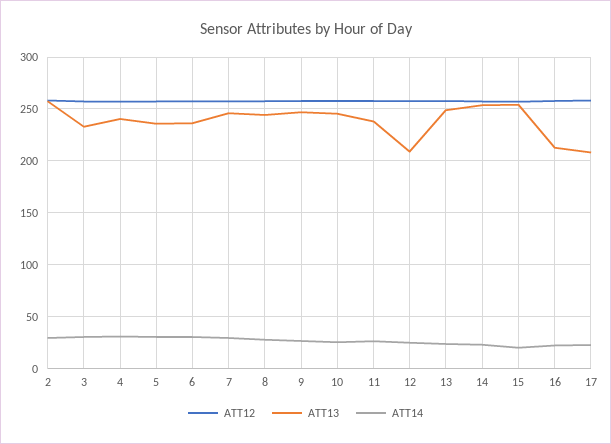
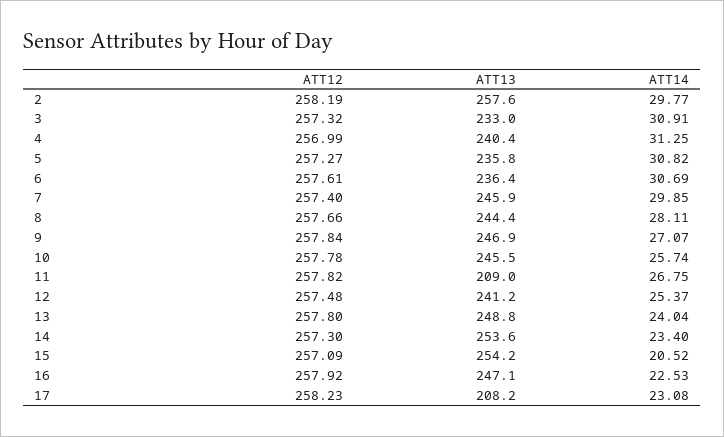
ATT13, 11: 240 -> 209
ATT13, 12: 210 -> 241.2
ATT13, 16: 210 -> 247.1

